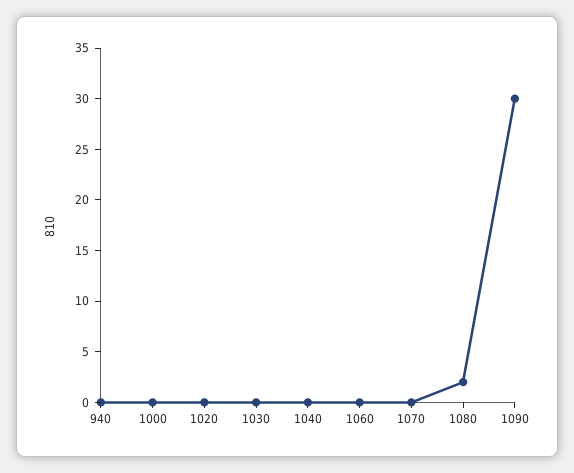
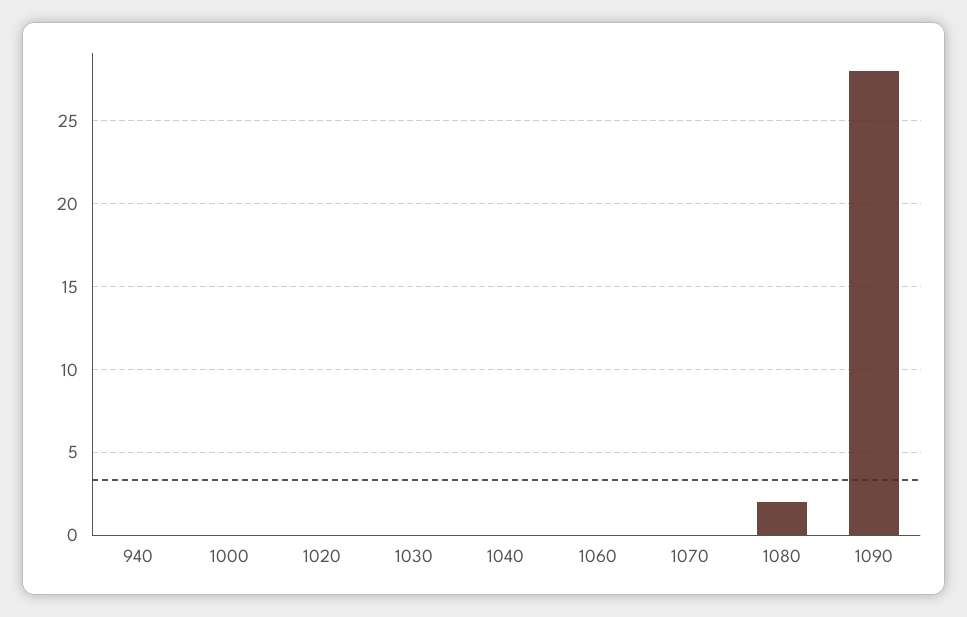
1090: 30 -> 28

